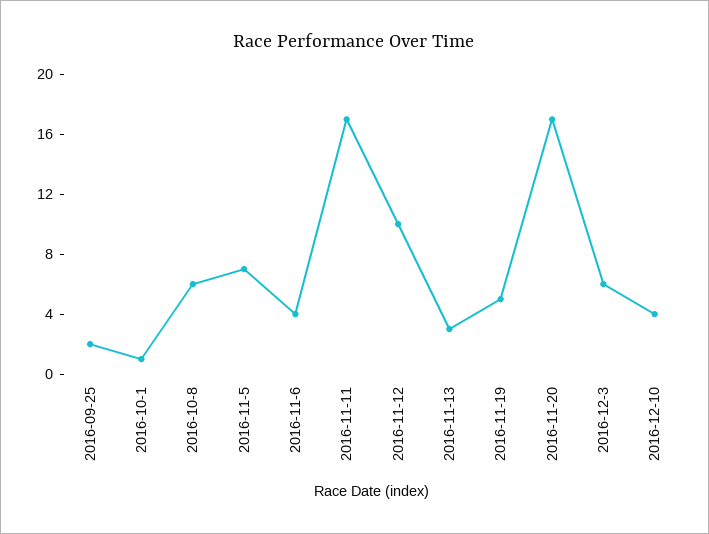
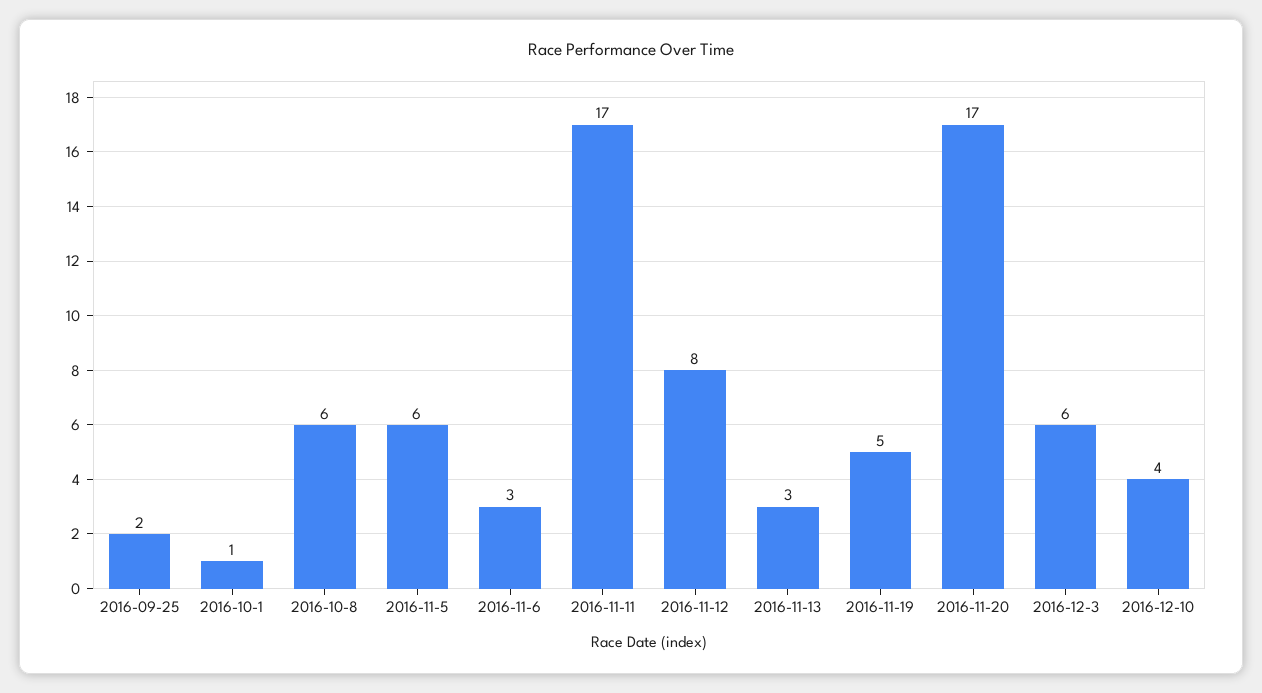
2016-11-5: 7 -> 6
2016-11-6: 4 -> 3
2016-11-12: 10 -> 8

